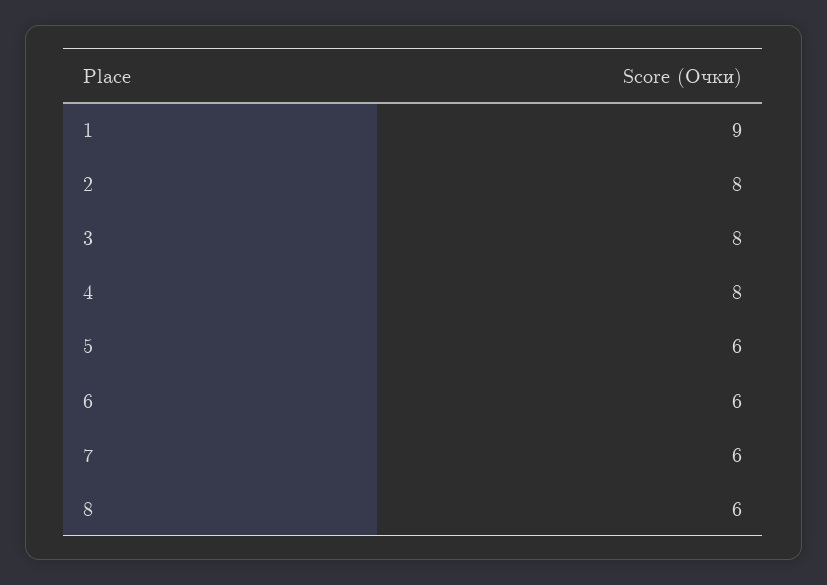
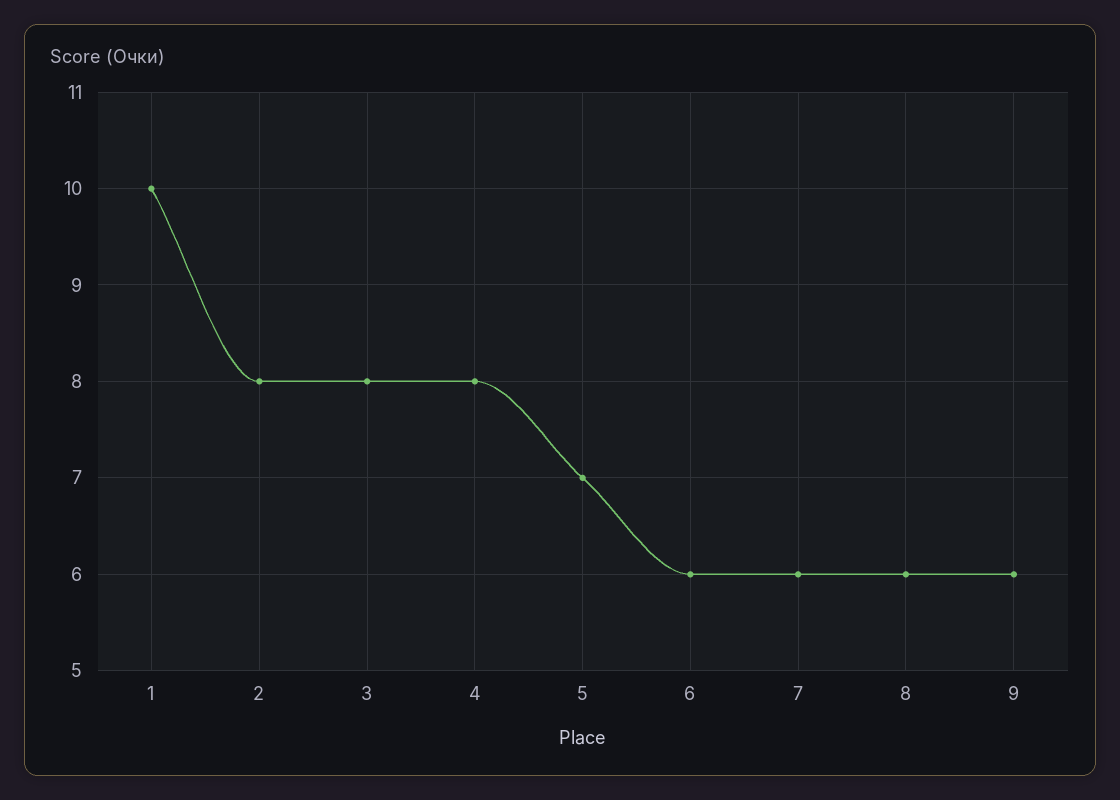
1: 9 -> 10
5: 6 -> 7
9: none -> 6

